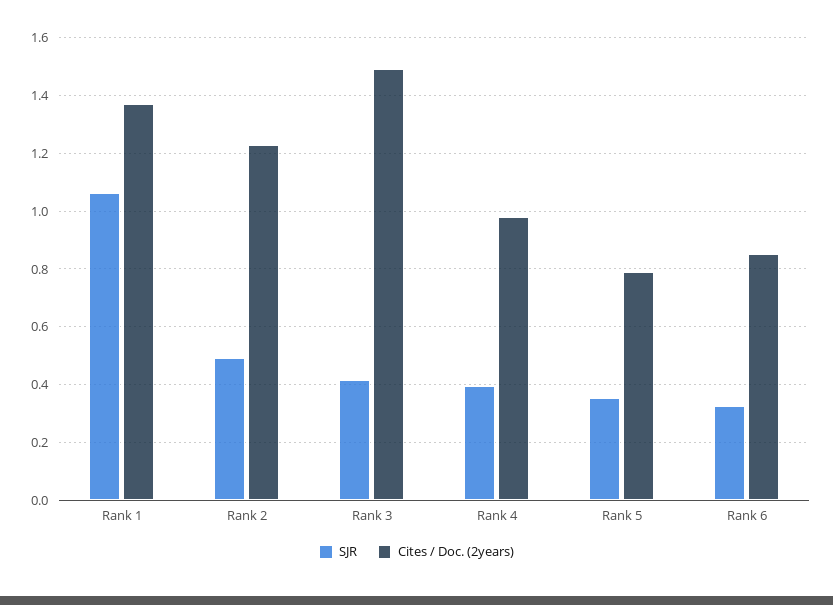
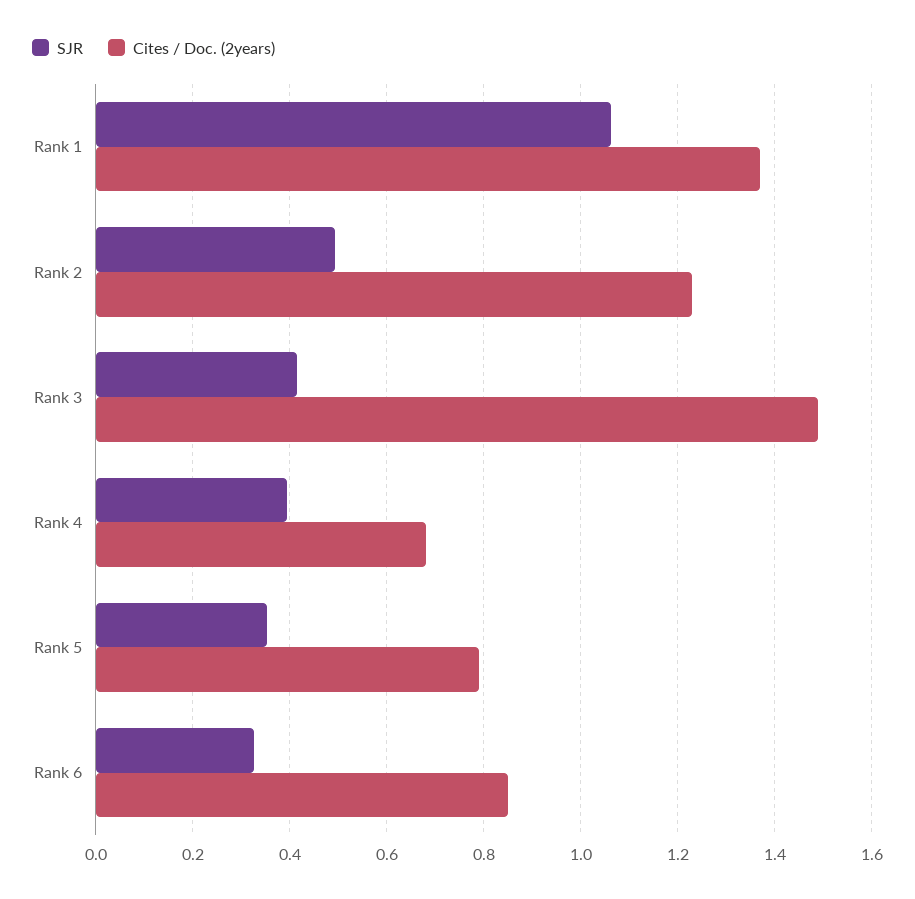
Cites / Doc. (2years), Rank 4: 0.975 -> 0.68

